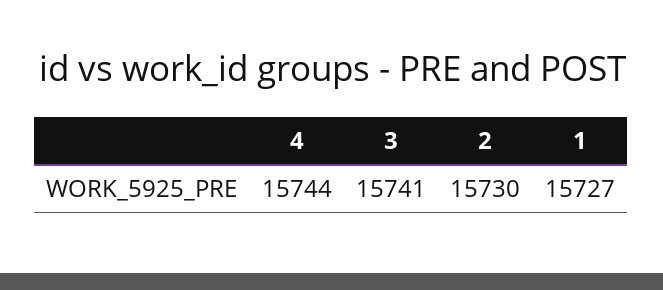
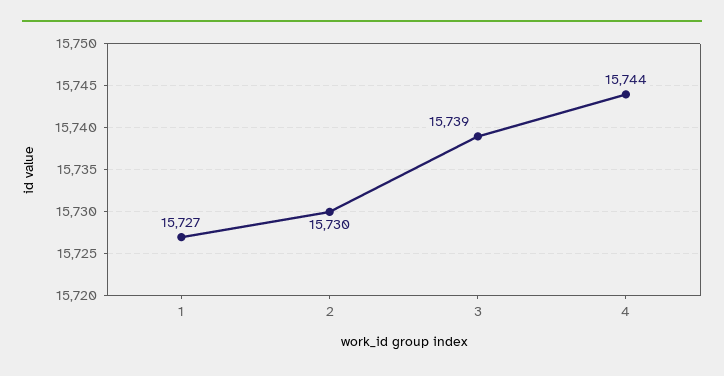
3: 15741 -> 15739

